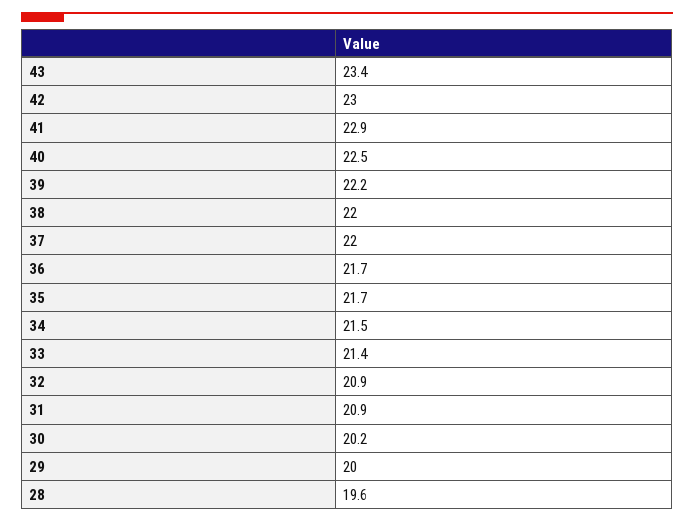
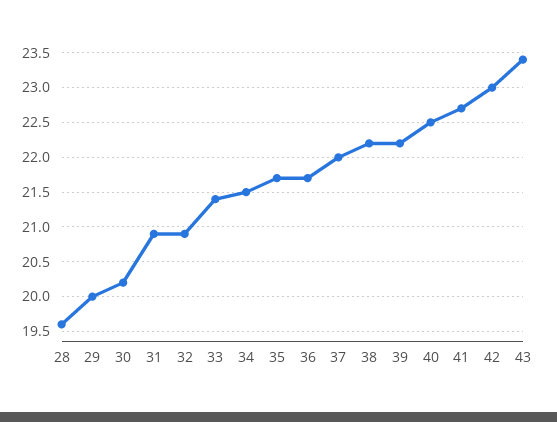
41: 22.9 -> 22.7
38: 22 -> 22.2

